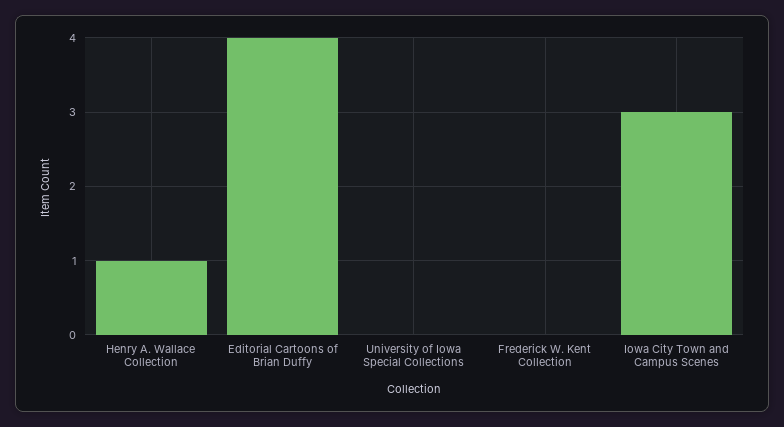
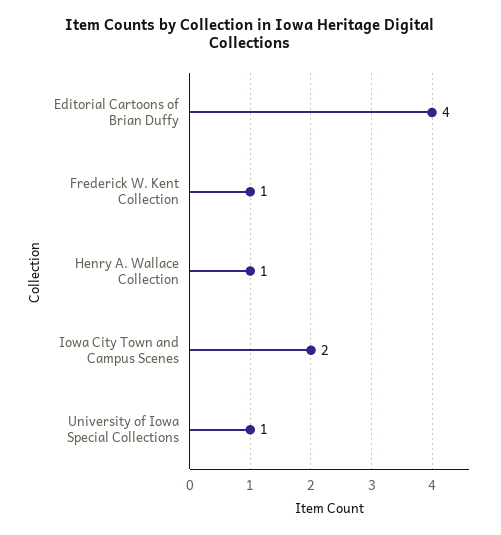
University of Iowa Special Collections: 0 -> 1
Frederick W. Kent Collection: 0 -> 1
Iowa City Town and Campus Scenes: 3 -> 2

